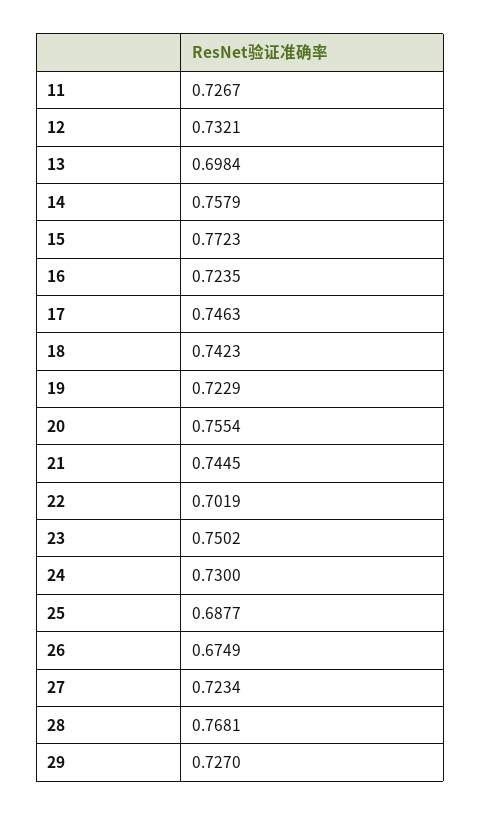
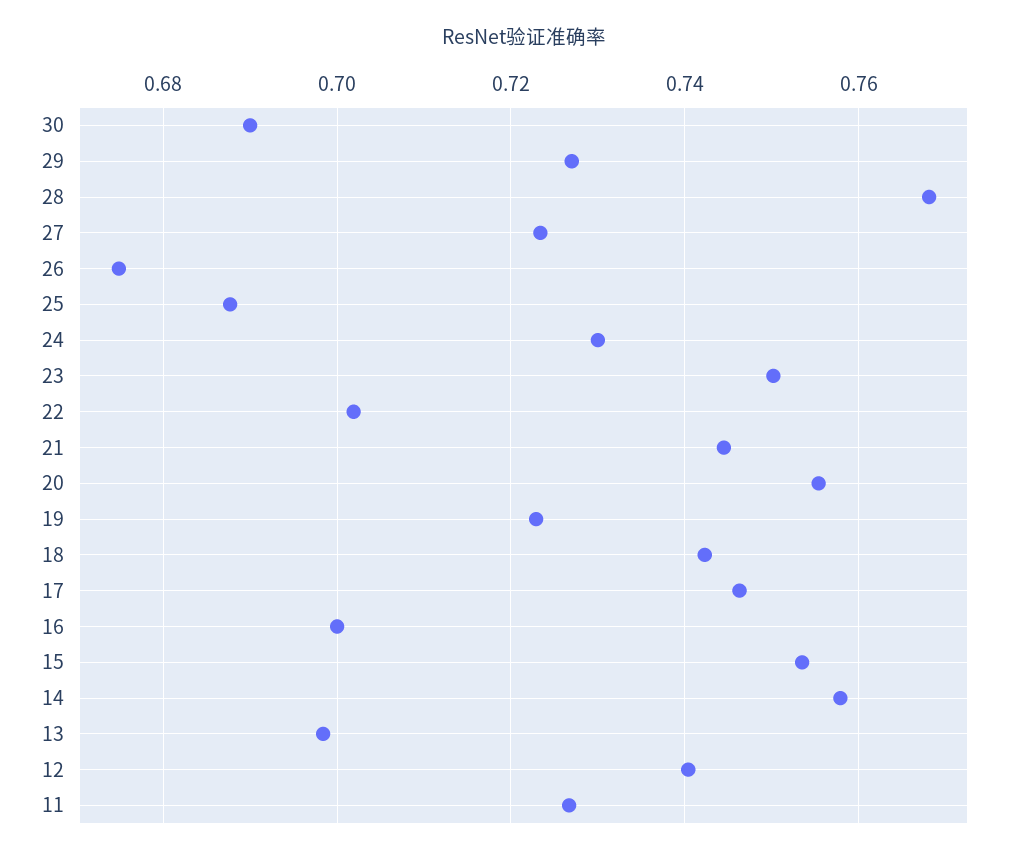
12: 0.7321 -> 0.74
15: 0.7723 -> 0.754
16: 0.7235 -> 0.7
30: none -> 0.69

